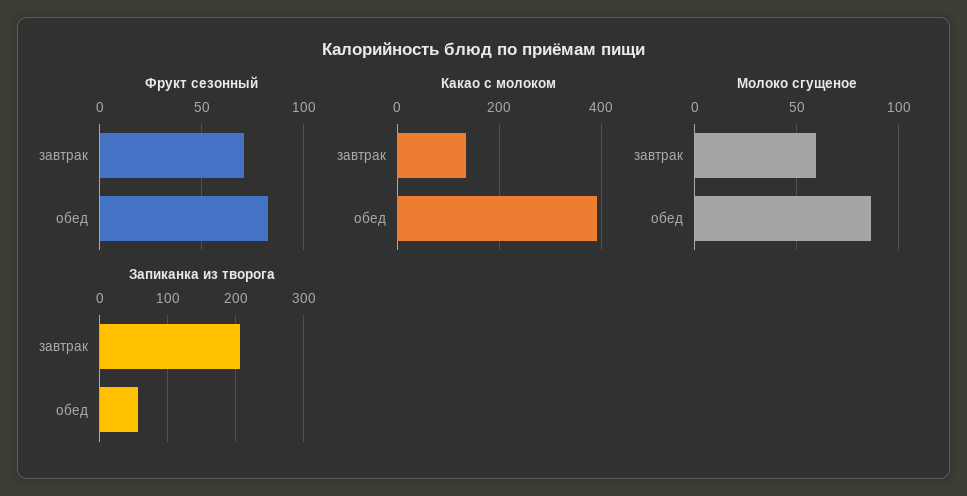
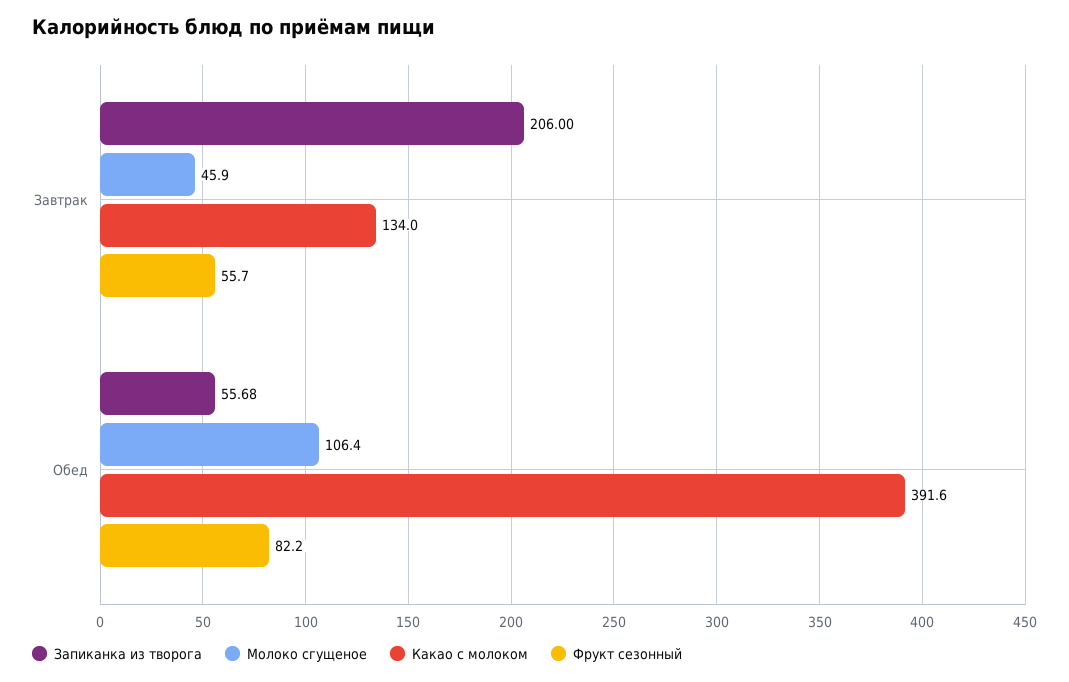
Фрукт сезонный, завтрак: 70 -> 55.7
Молоко сгущеное, завтрак: 60 -> 45.9
Молоко сгущеное, обед: 85 -> 106.4

